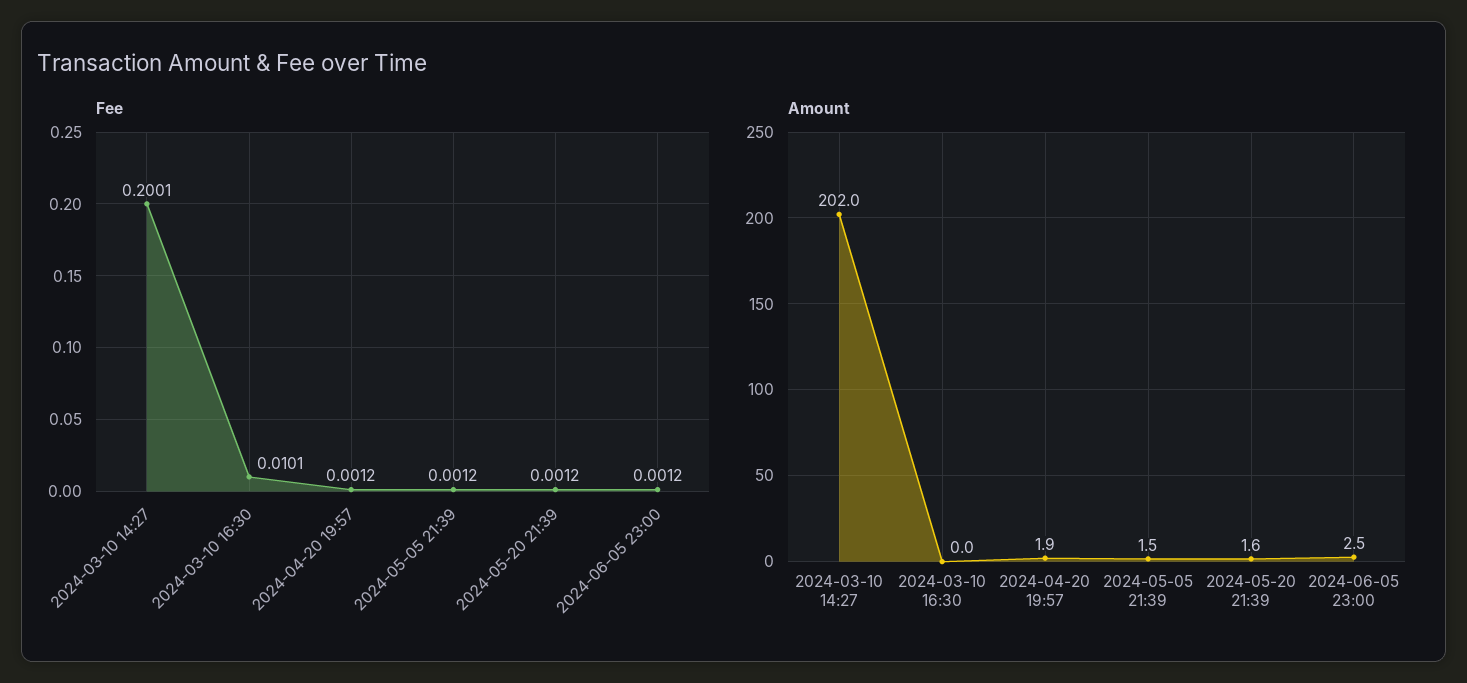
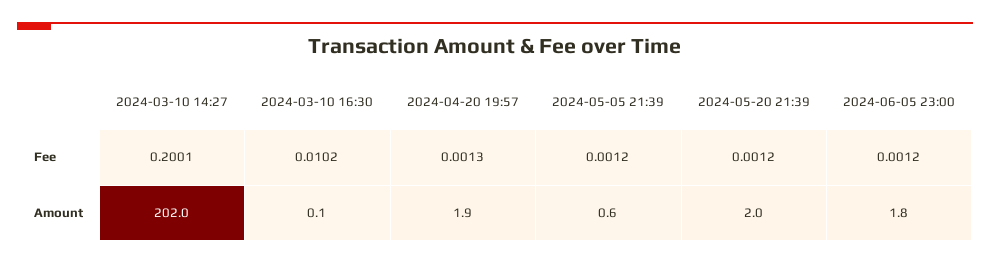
Fee, 2024-03-10 16:30: 0.0101 -> 0.0102
Fee, 2024-04-20 19:57: 0.0012 -> 0.0013
Amount, 2024-03-10 16:30: 0 -> 0.1
Amount, 2024-05-05 21:39: 1.5 -> 0.6
Amount, 2024-05-20 21:39: 1.6 -> 2
Amount, 2024-06-05 23:00: 2.5 -> 1.8

